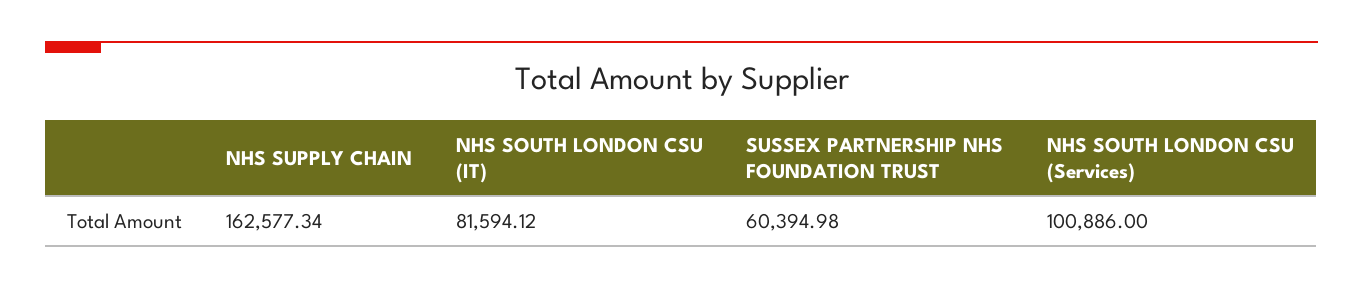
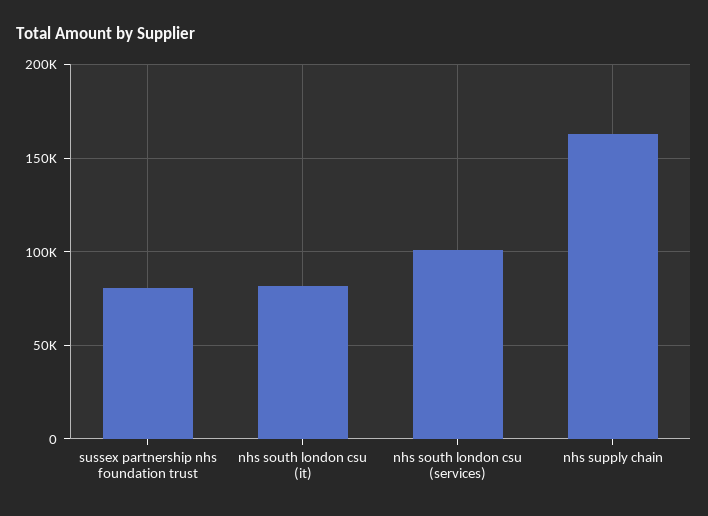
SUSSEX PARTNERSHIP NHS FOUNDATION TRUST: 60394.98 -> 80000

